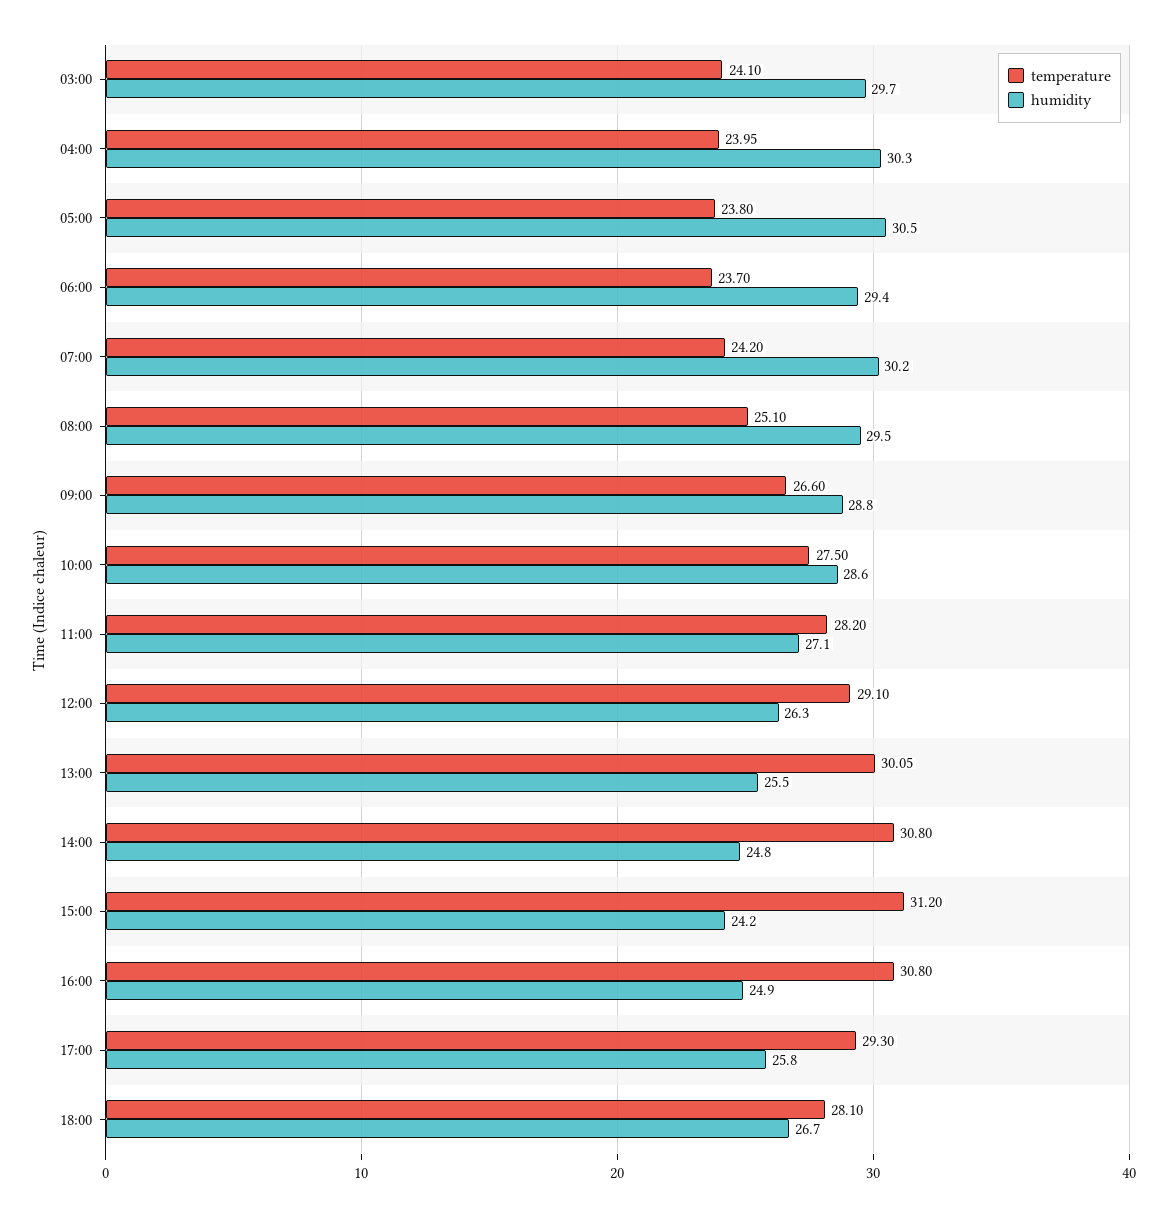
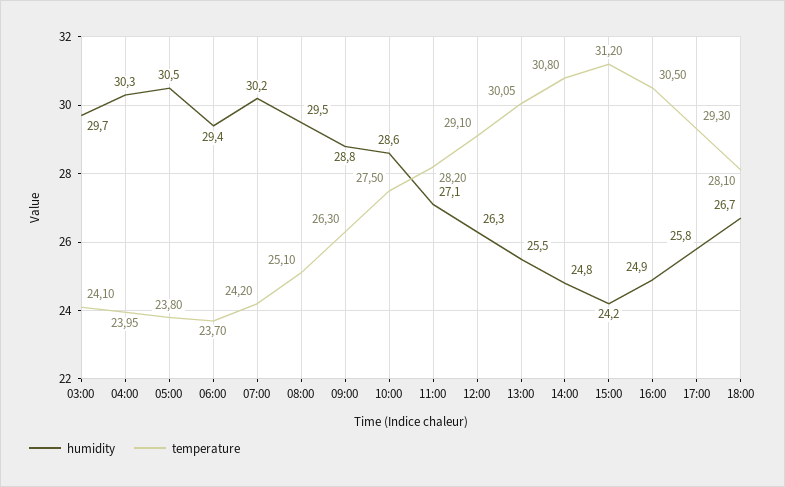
temperature, 09:00: 26.6 -> 26.3
temperature, 16:00: 30.8 -> 30.5

